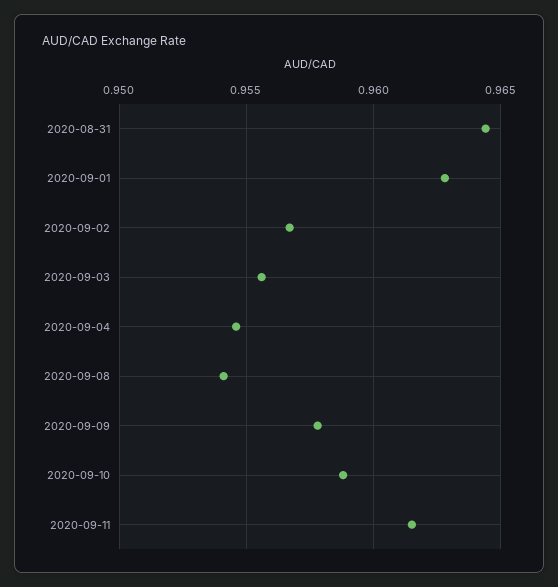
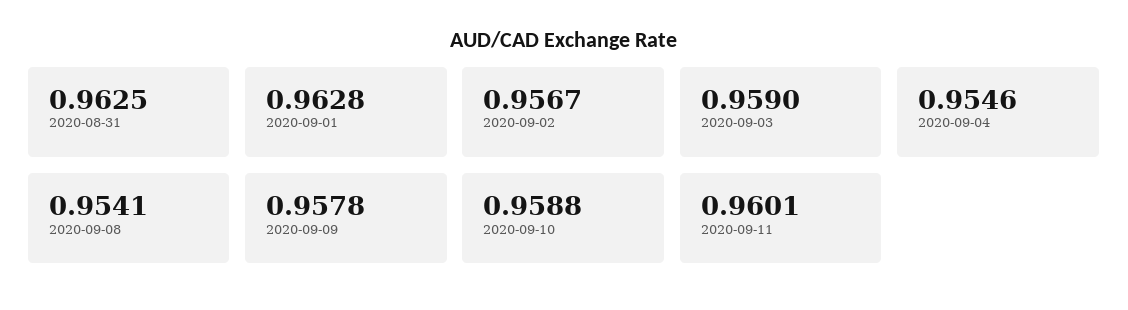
2020-08-31: 0.9645 -> 0.9625
2020-09-03: 0.9555 -> 0.959
2020-09-11: 0.9615 -> 0.9601

